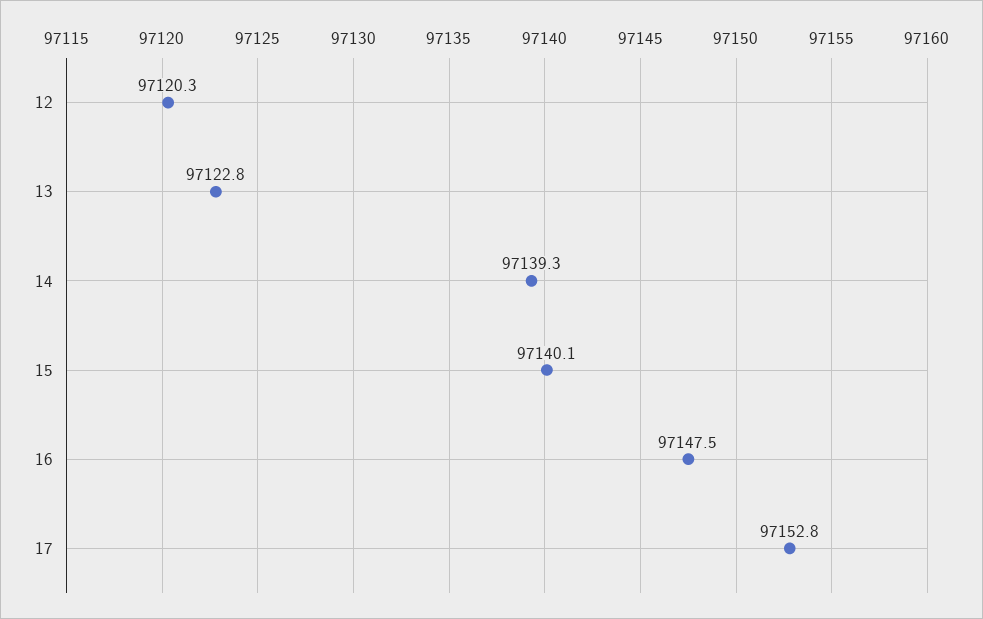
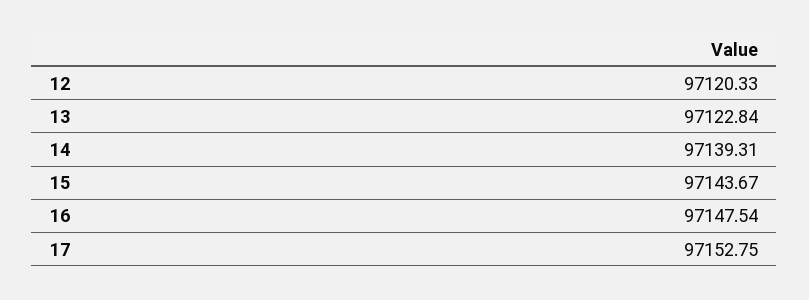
15: 97140.1 -> 97143.67

